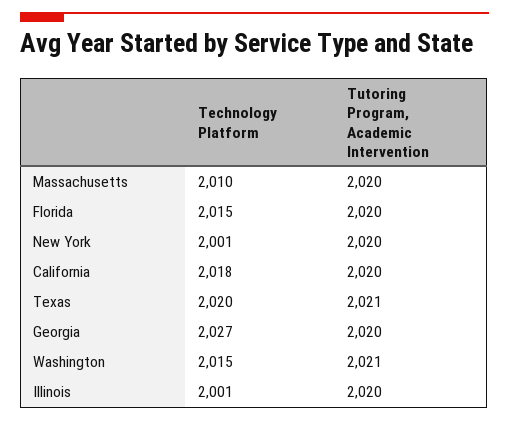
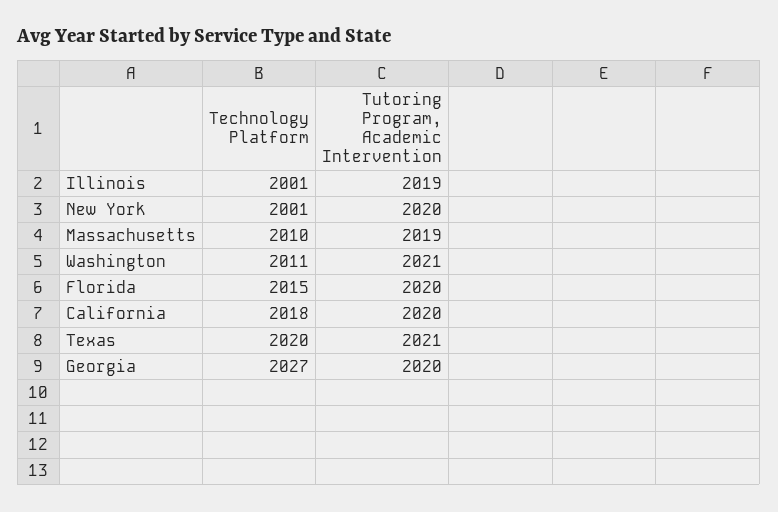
Tutoring Program, Academic Intervention, Massachusetts: 2020 -> 2019
Technology Platform, Washington: 2015 -> 2011
Tutoring Program, Academic Intervention, Illinois: 2020 -> 2019

